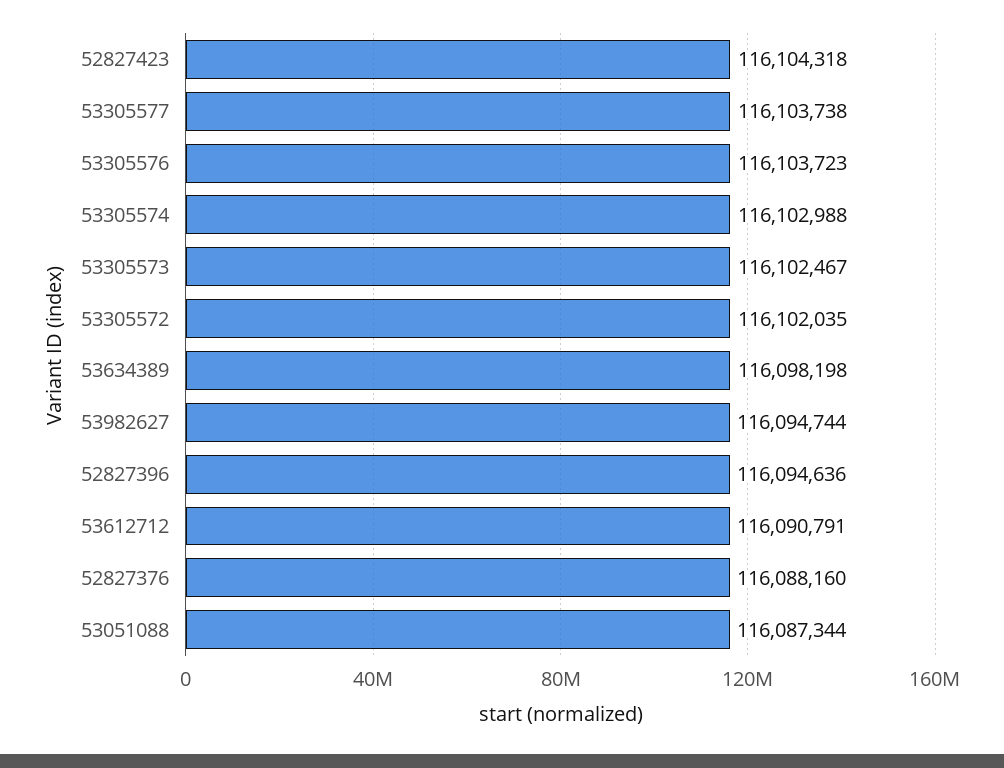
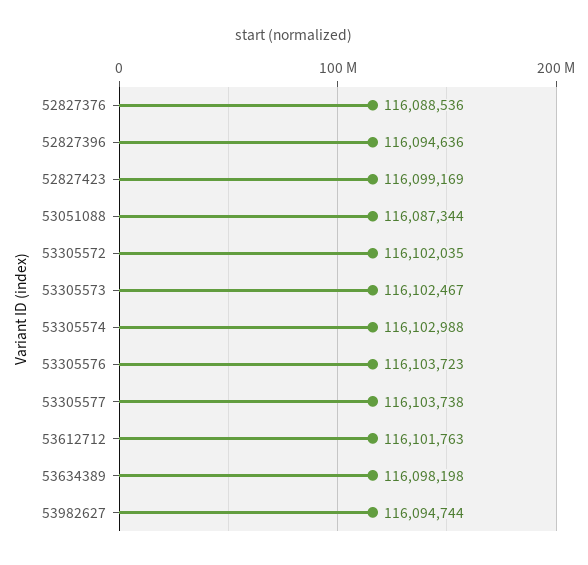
52827423: 116104318 -> 116099169
53612712: 116090791 -> 116101763
52827376: 116088160 -> 116088536

